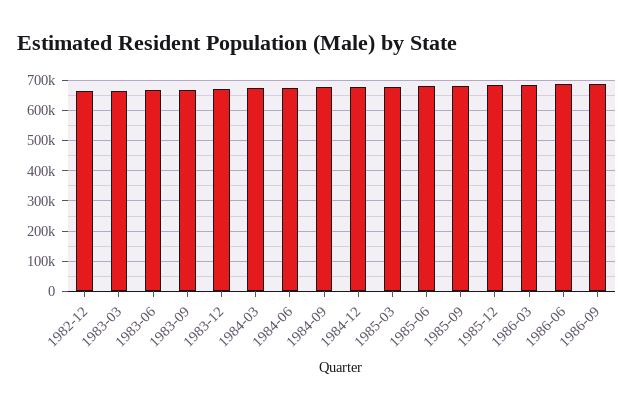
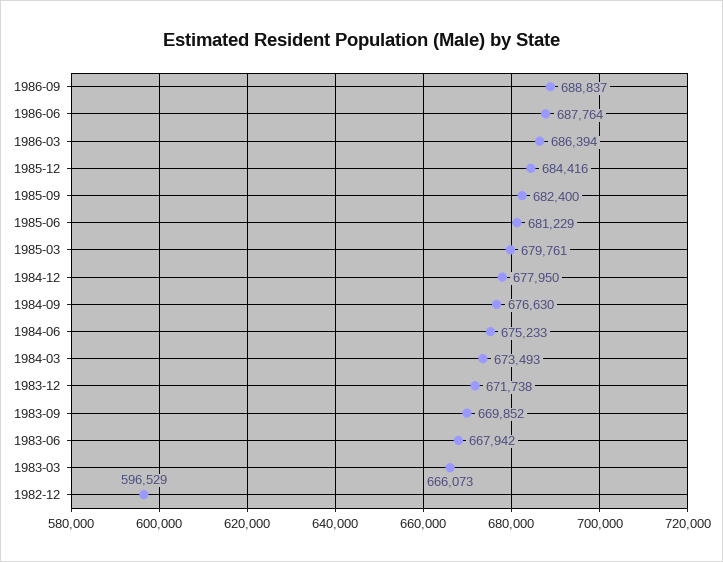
1982-12: 660000 -> 596529

